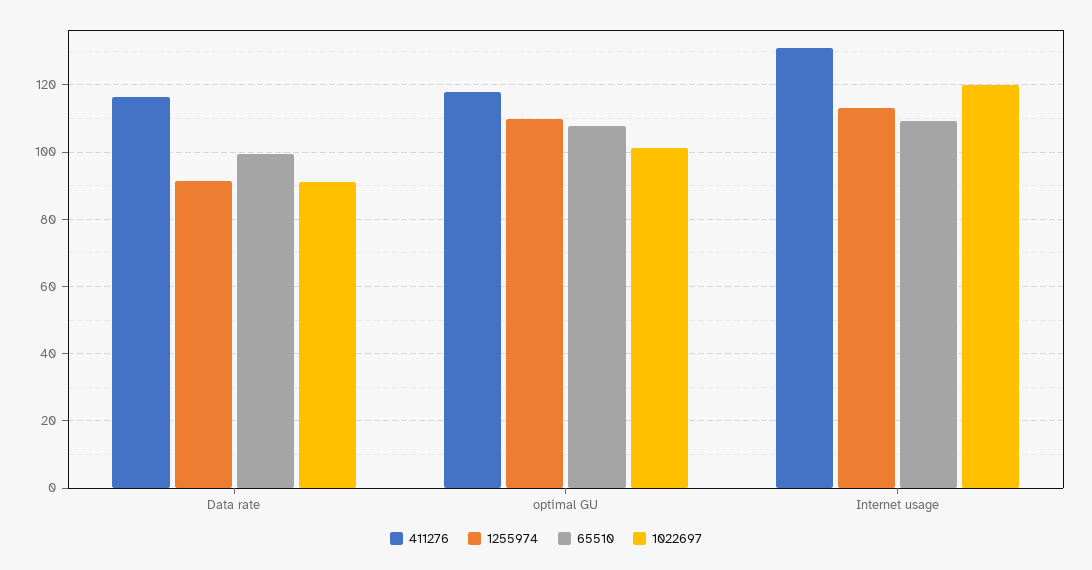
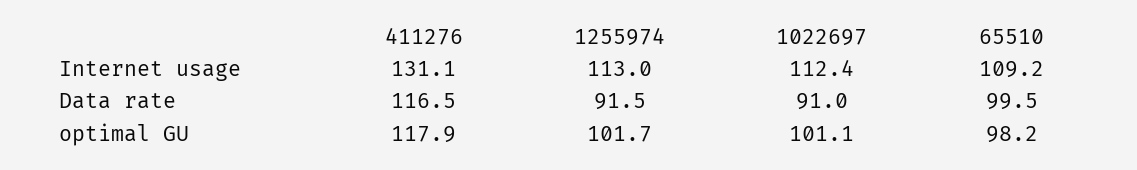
1255974, optimal GU: 110 -> 101.7
65510, optimal GU: 108 -> 98.2
1022697, Internet usage: 120 -> 112.4

